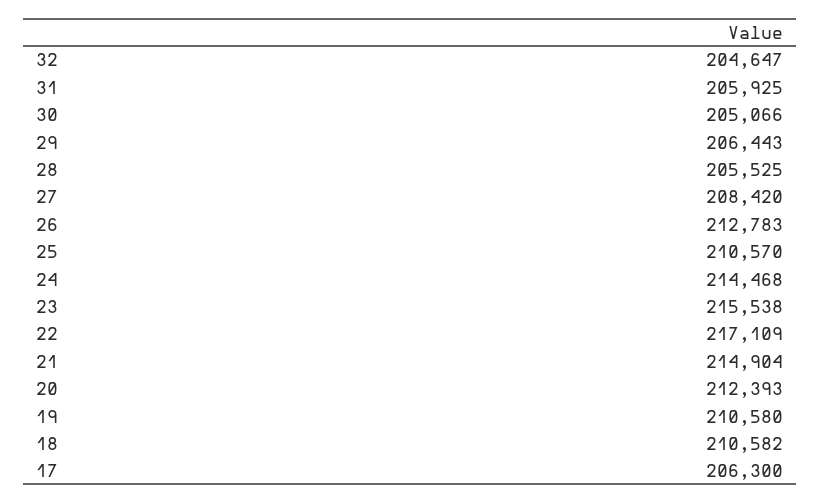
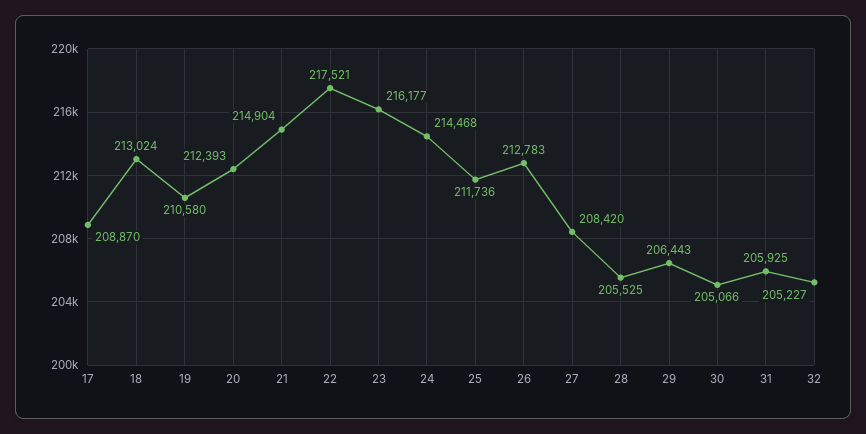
32: 204647 -> 205227
25: 210570 -> 211736
23: 215538 -> 216177
22: 217109 -> 217521
18: 210582 -> 213024
17: 206300 -> 208870

